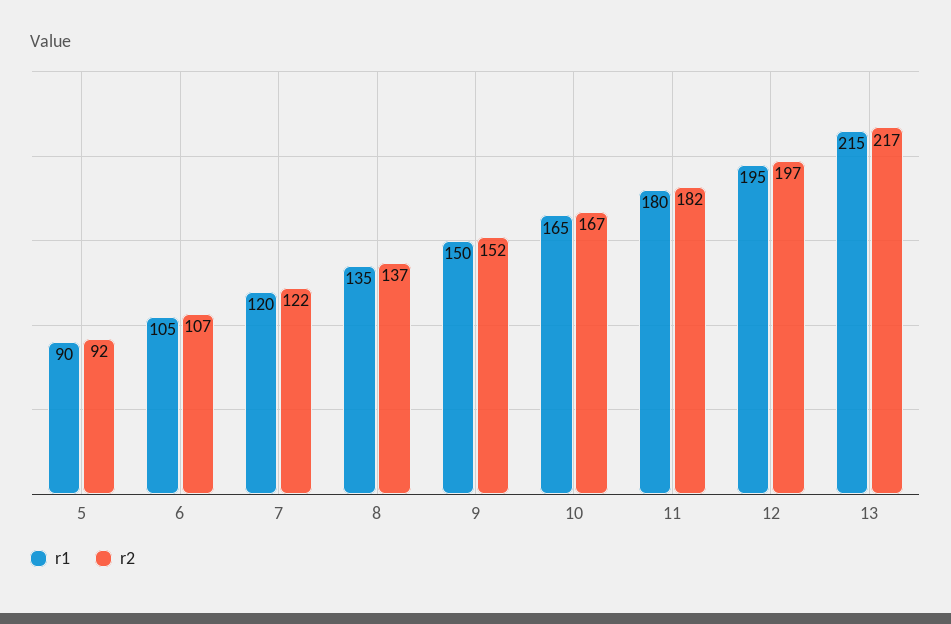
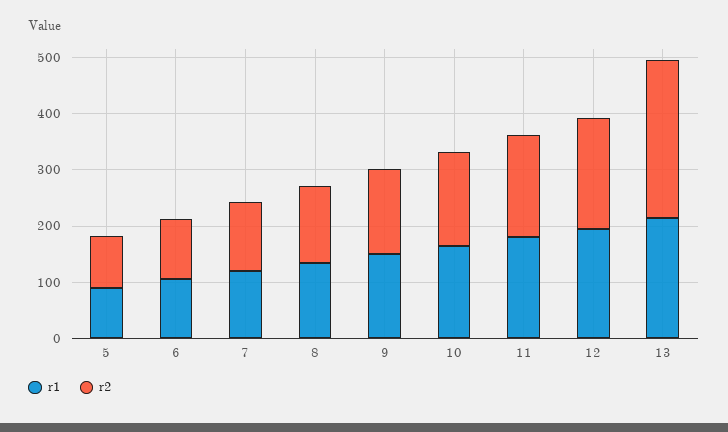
r2, 13: 217 -> 280

